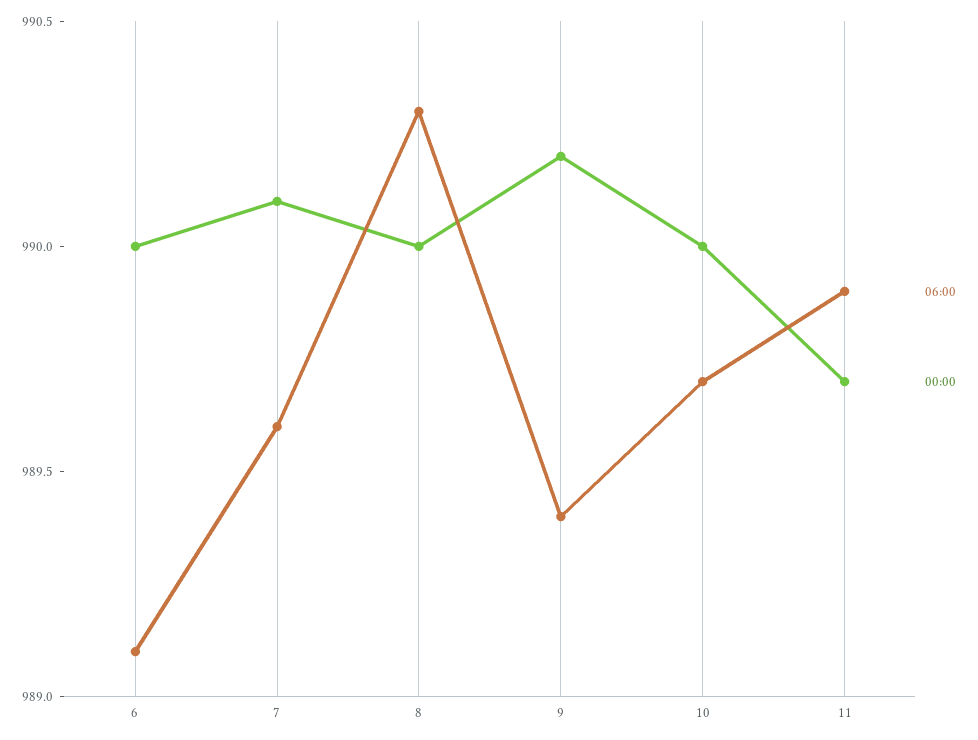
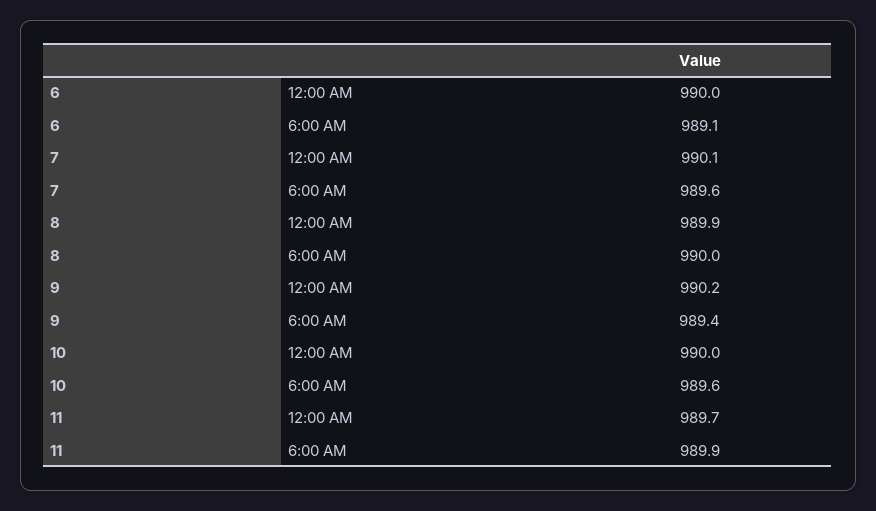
06:00, 8: 990.3 -> 990
00:00, 8: 990 -> 989.9
06:00, 10: 989.7 -> 989.6

